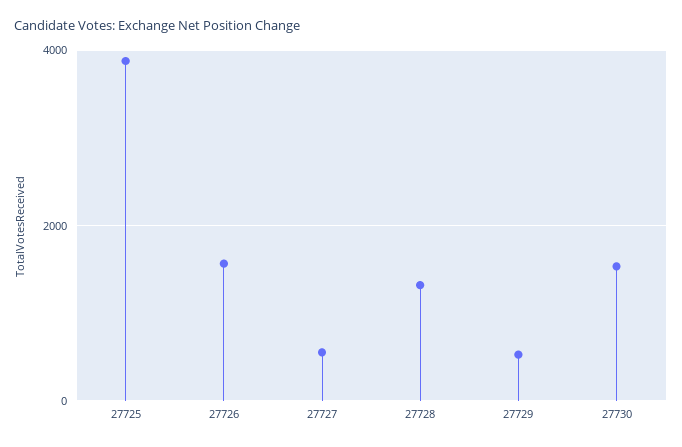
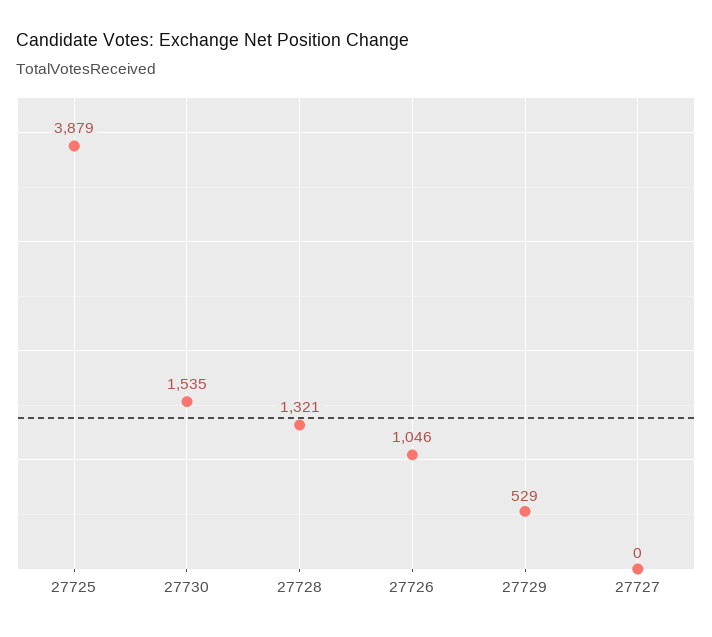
27726: 1600 -> 1046
27727: 600 -> 0

